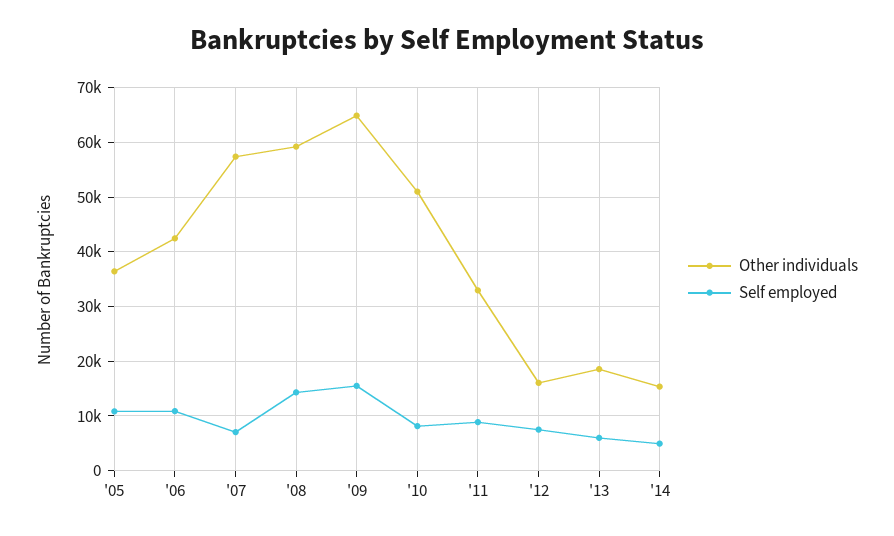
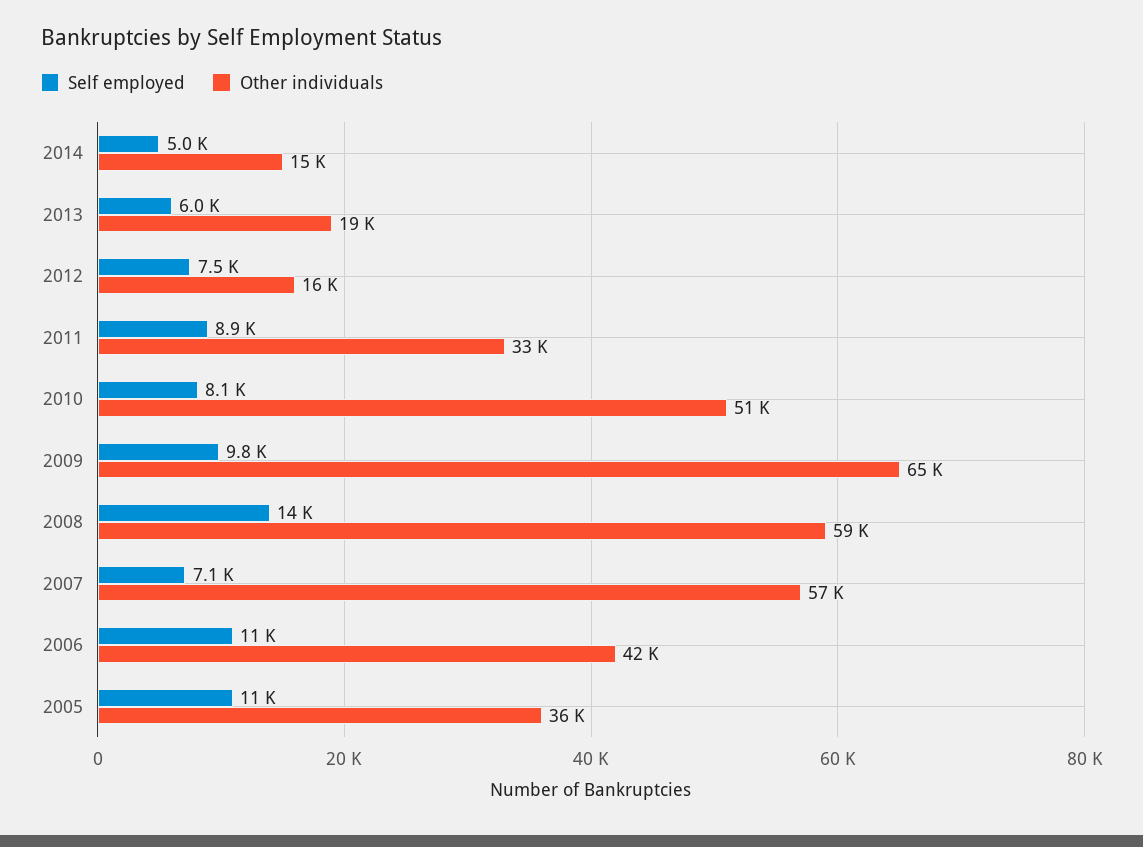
Self employed, '09: 16000 -> 9800

